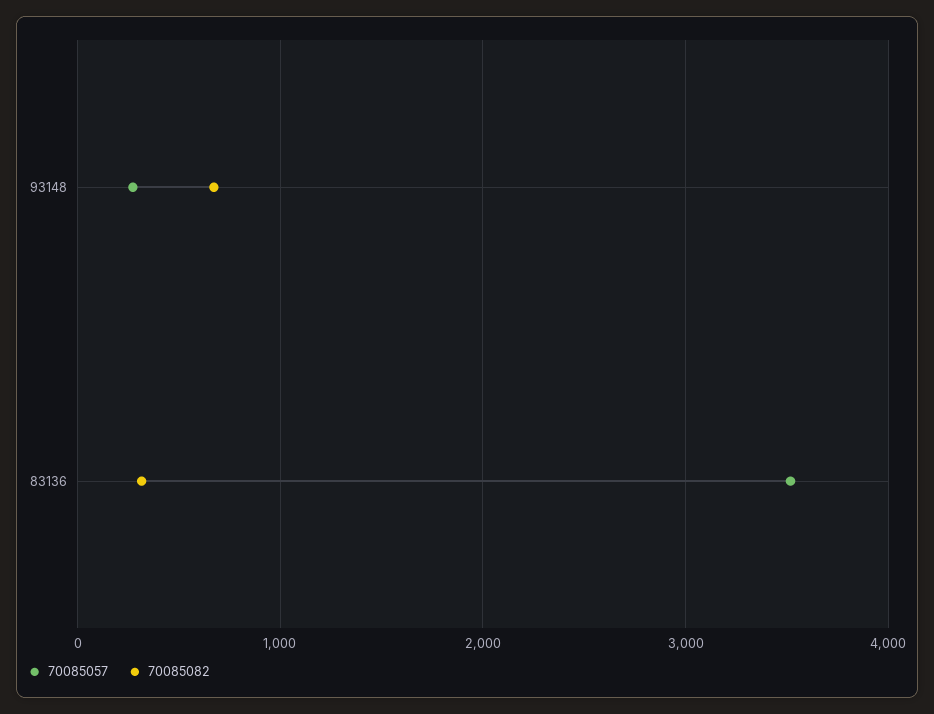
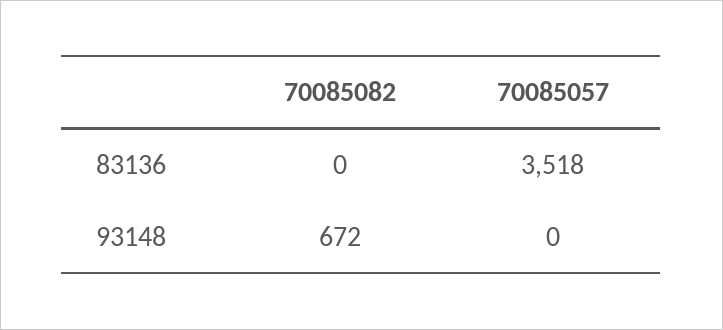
70085057, 93148: 300 -> 0
70085082, 83136: 300 -> 0

